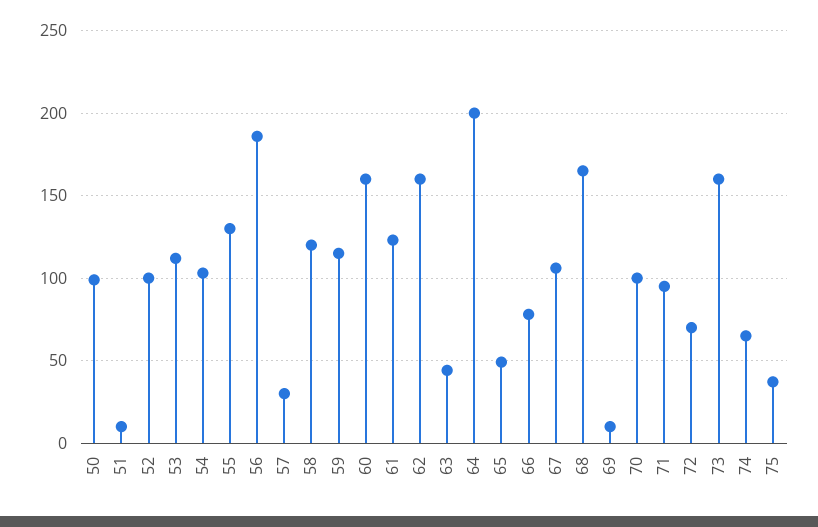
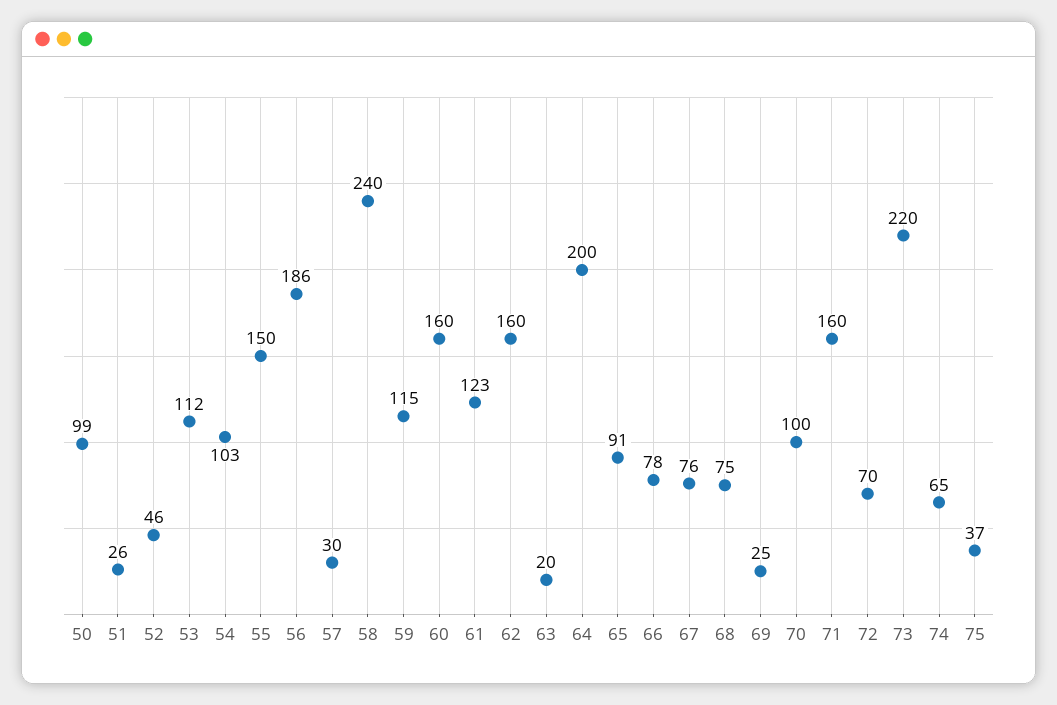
51: 10 -> 26
52: 100 -> 46
55: 130 -> 150
58: 120 -> 240
63: 45 -> 20
65: 50 -> 91
67: 105 -> 76
68: 165 -> 75
69: 10 -> 25
71: 95 -> 160
73: 160 -> 220

